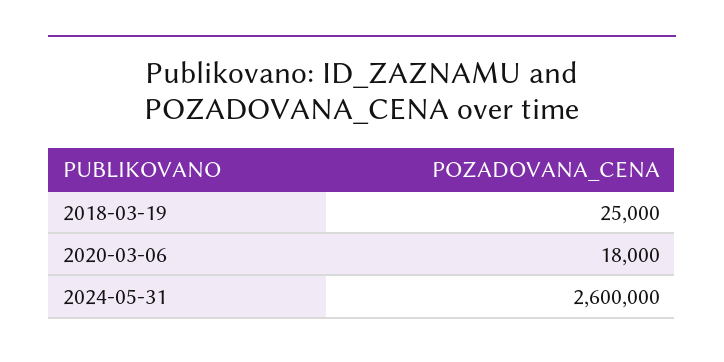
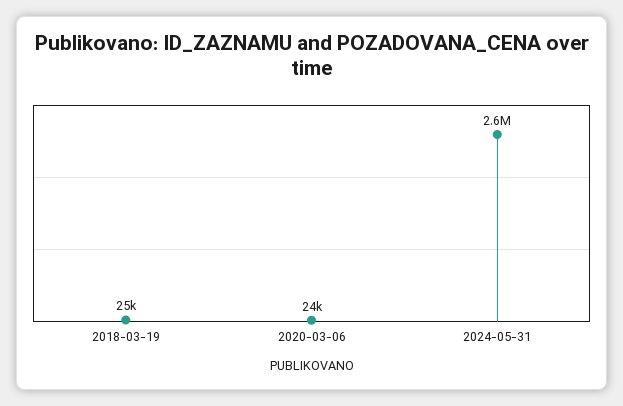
2020-03-06: 18000 -> 24000

